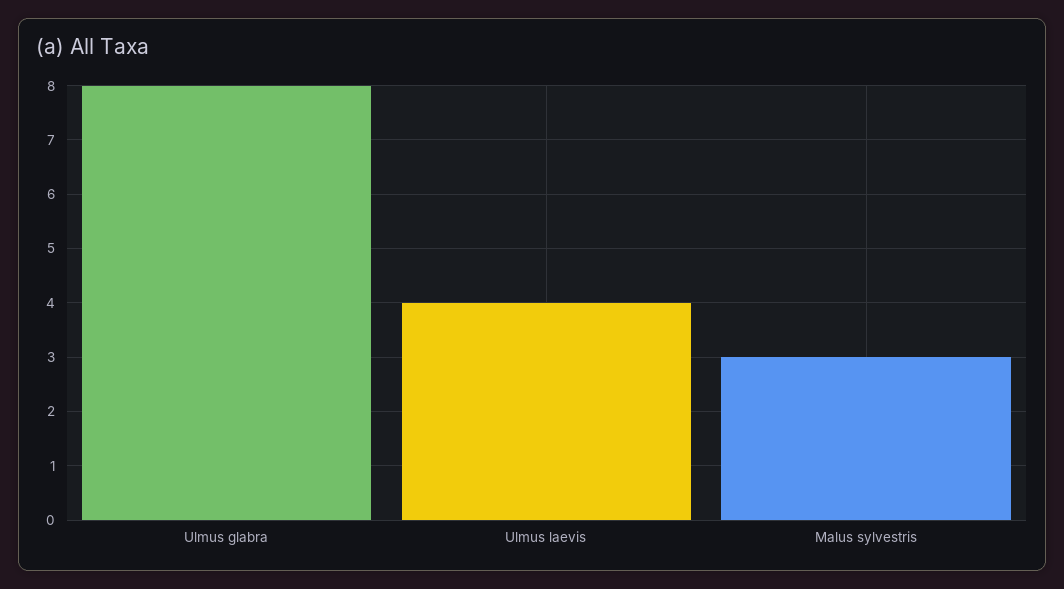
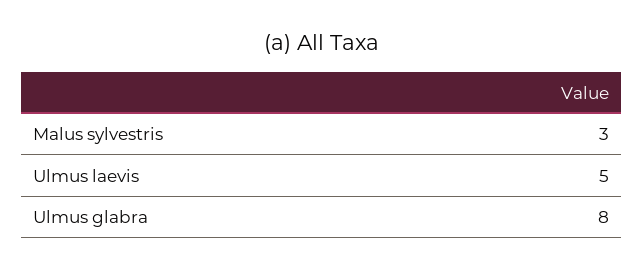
Ulmus laevis: 4 -> 5

